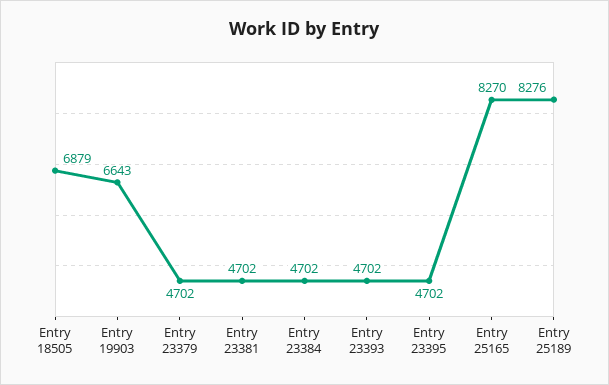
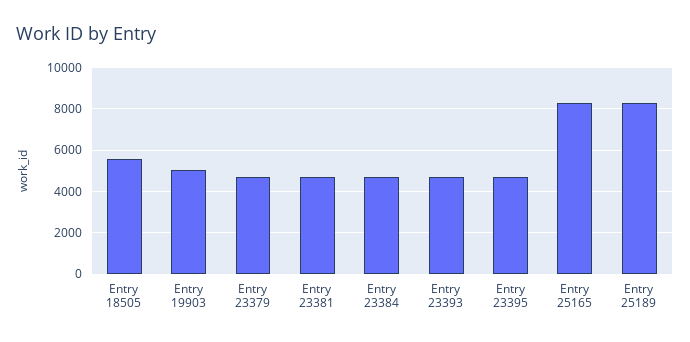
Entry 18505: 6879 -> 5500
Entry 19903: 6643 -> 5000

